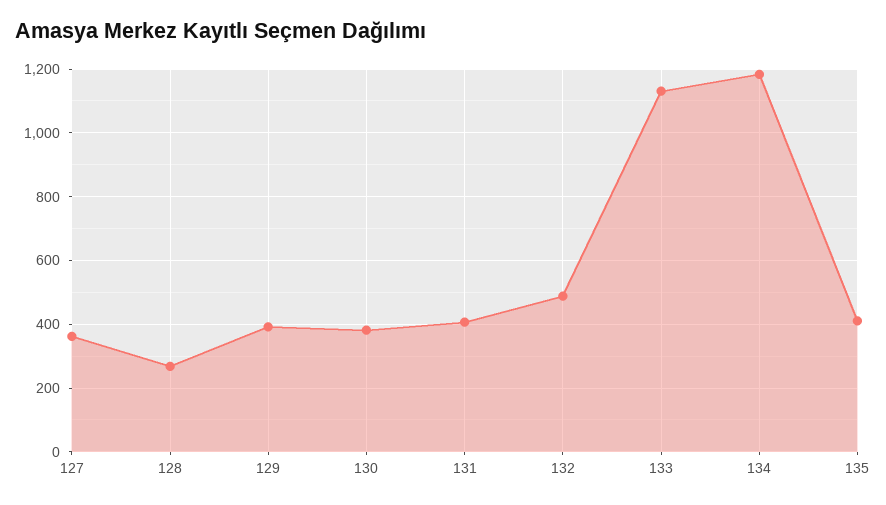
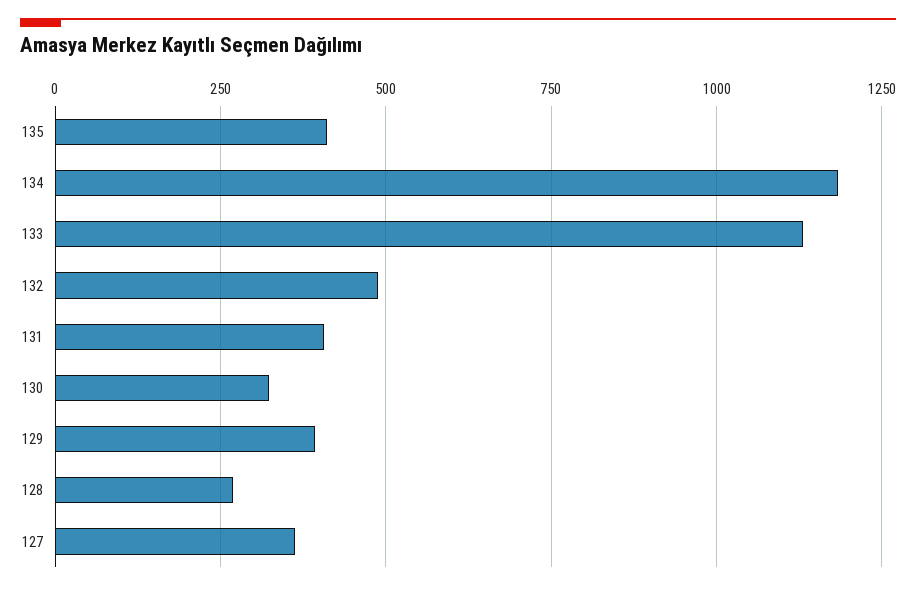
130: 380 -> 325

